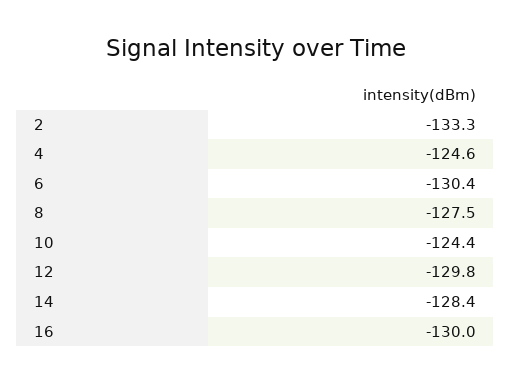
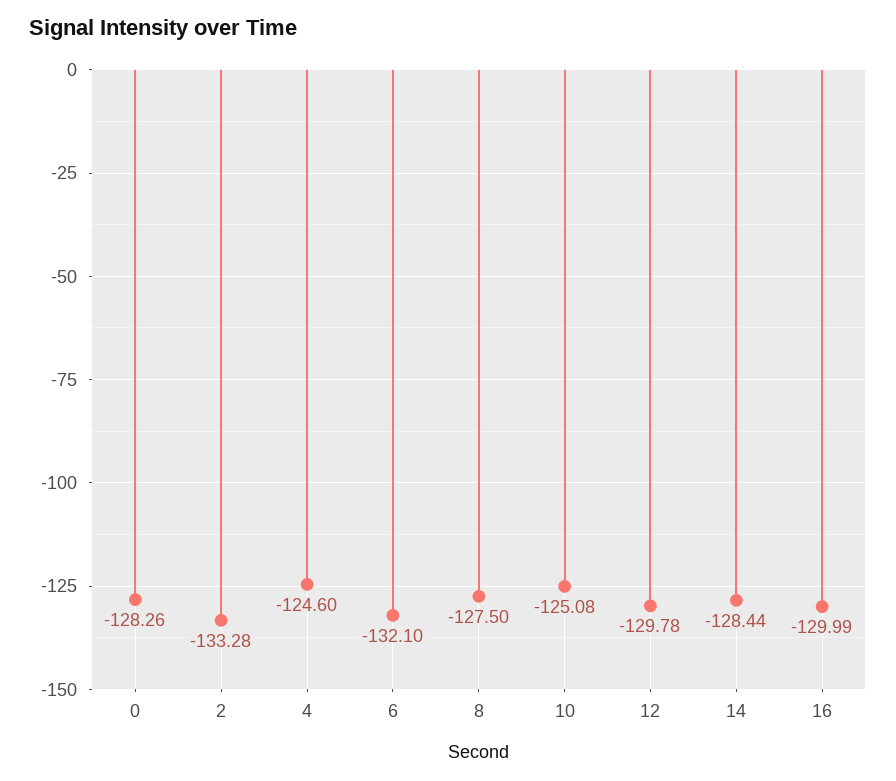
6: -130.4 -> -132.1
10: -124.4 -> -125.08
0: none -> -128.26

